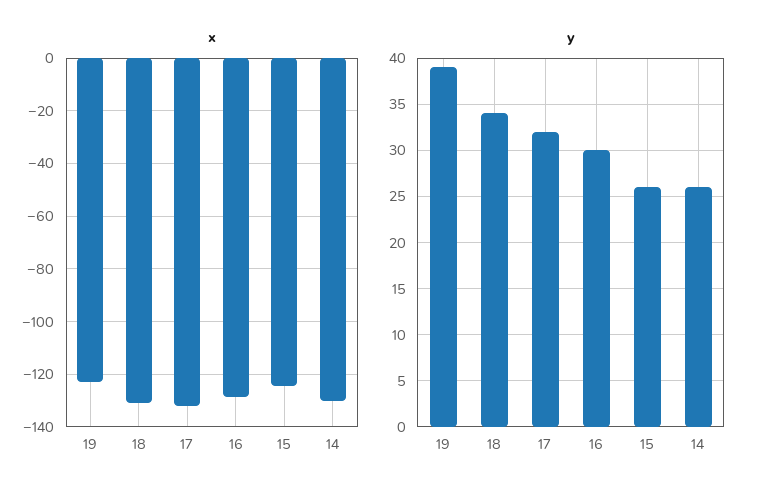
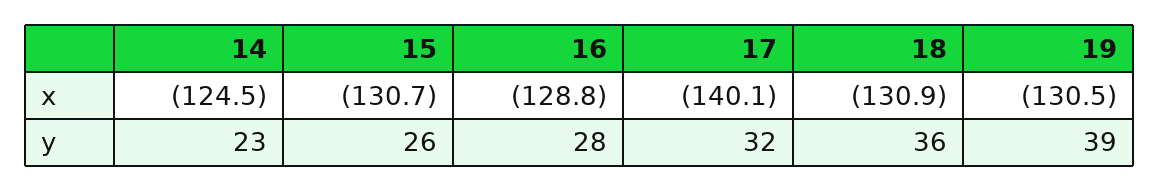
x, 19: -122.5 -> -130.5
x, 17: -132.5 -> -140.1
x, 15: -125 -> -130.7
x, 14: -130 -> -124.5
y, 18: 34 -> 36
y, 16: 30 -> 28
y, 14: 26 -> 23

